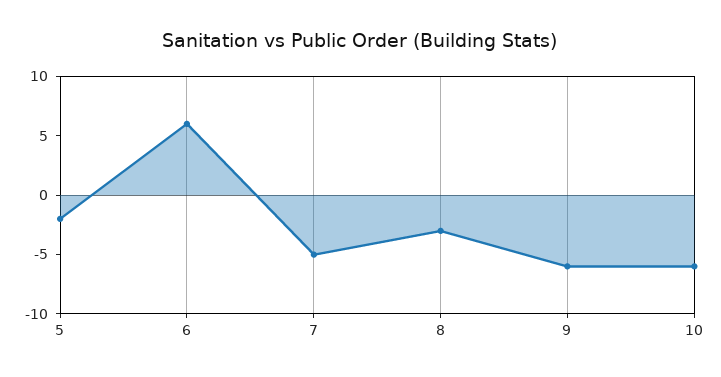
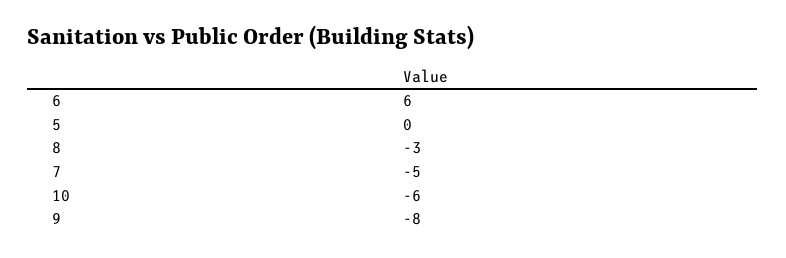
5: -2 -> 0
9: -6 -> -8

